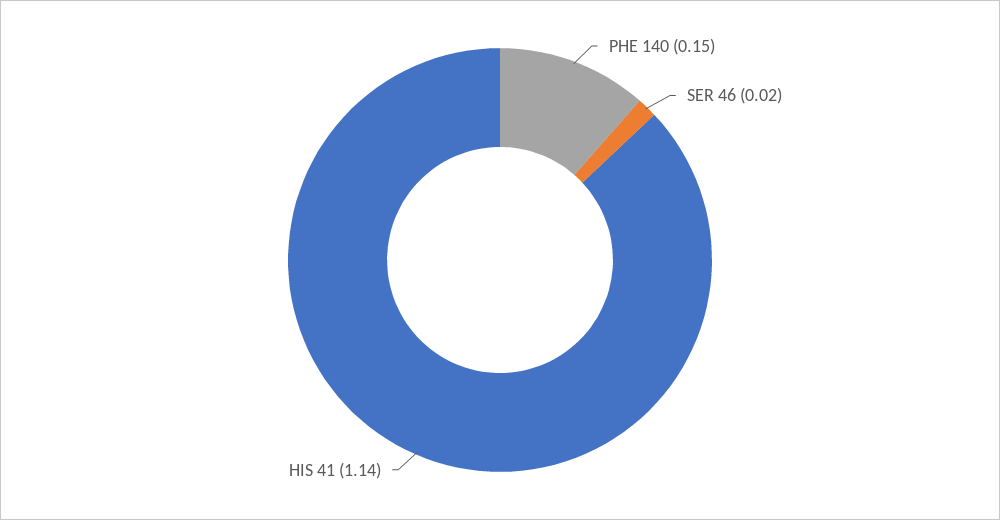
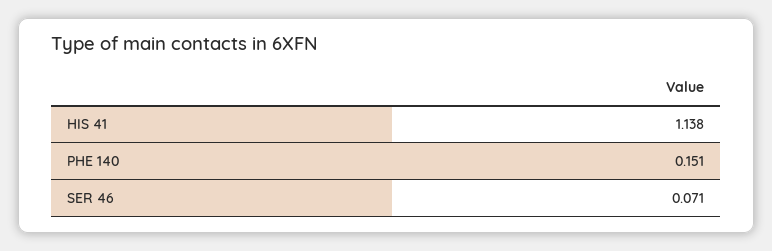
SER 46: 0.02 -> 0.071

